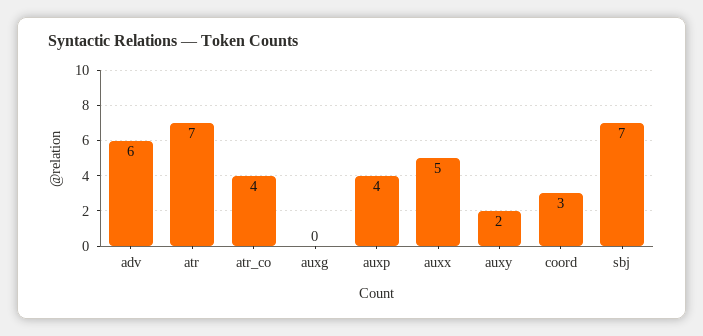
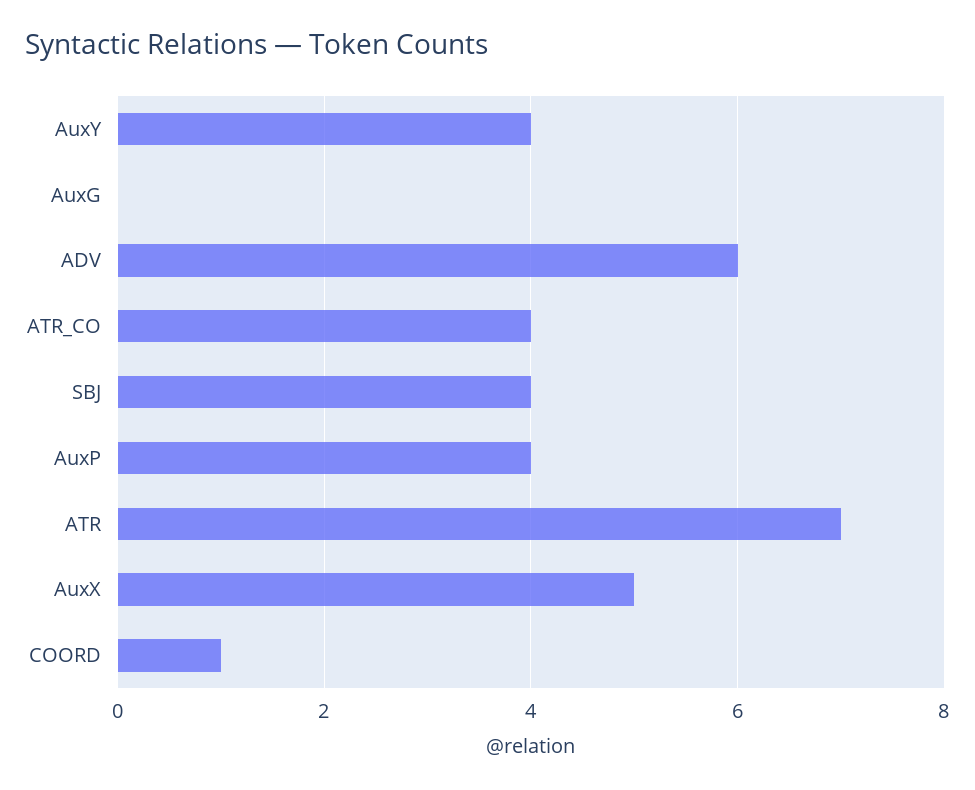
auxy: 2 -> 4
coord: 3 -> 1
sbj: 7 -> 4

